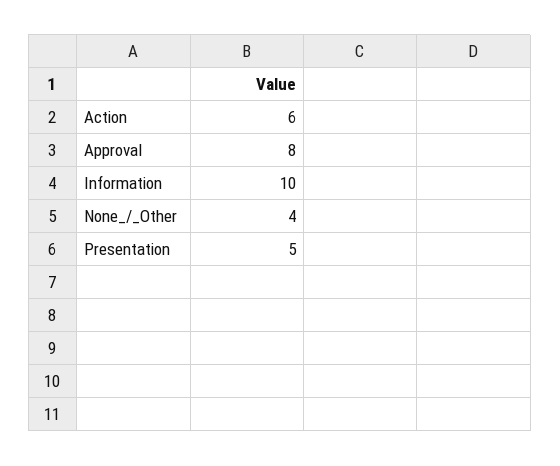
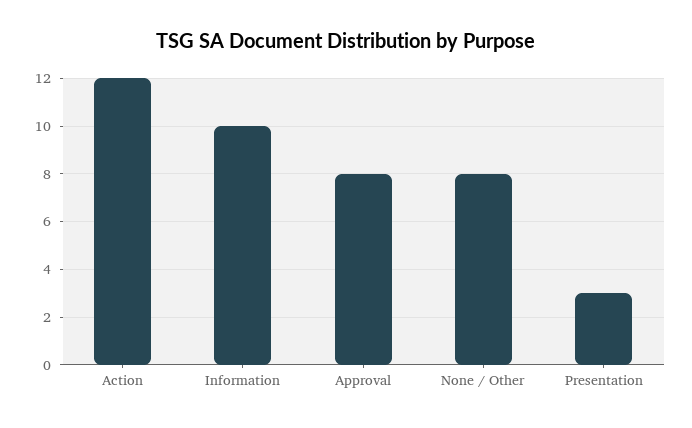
Action: 6 -> 12
None_/_Other: 4 -> 8
Presentation: 5 -> 3

